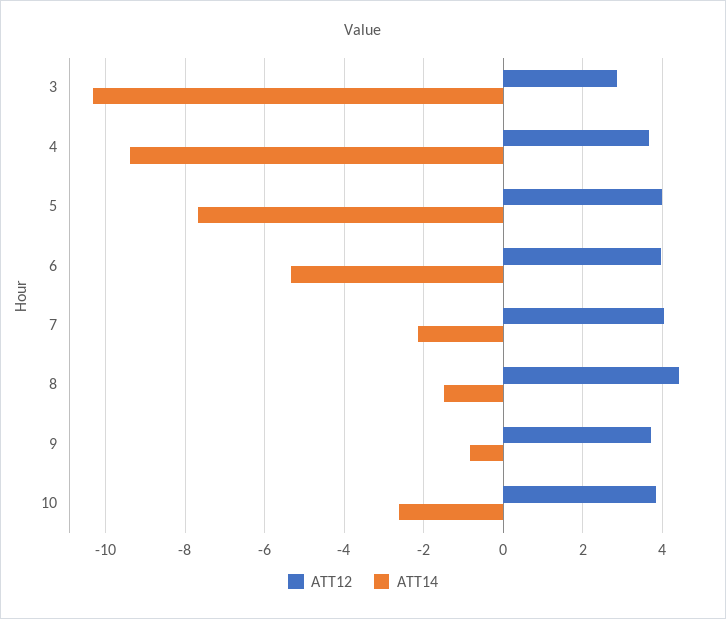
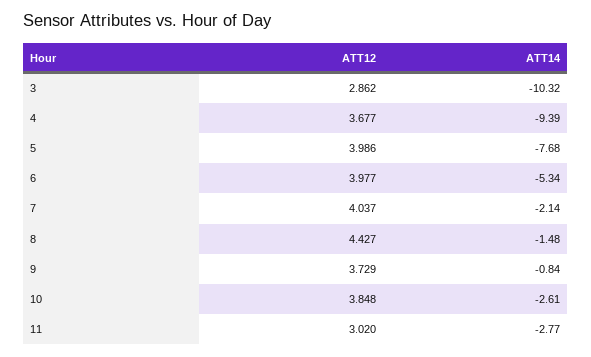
ATT12, 11: none -> 3.02
ATT14, 11: none -> -2.77

